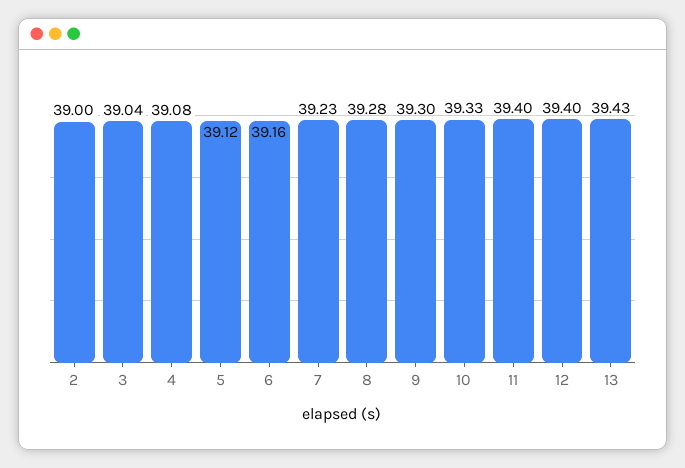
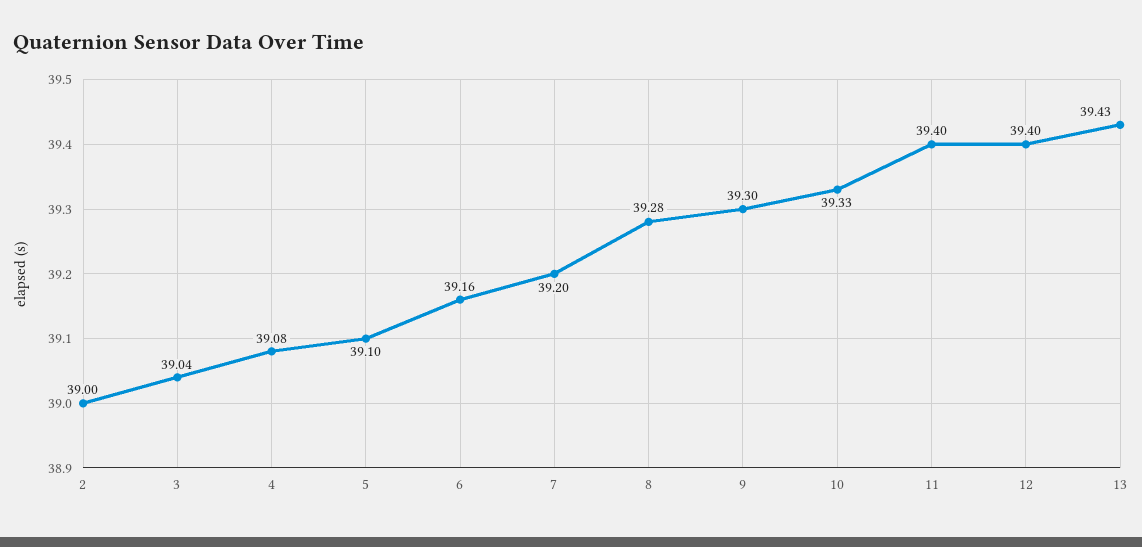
5: 39.12 -> 39.1
7: 39.23 -> 39.2

